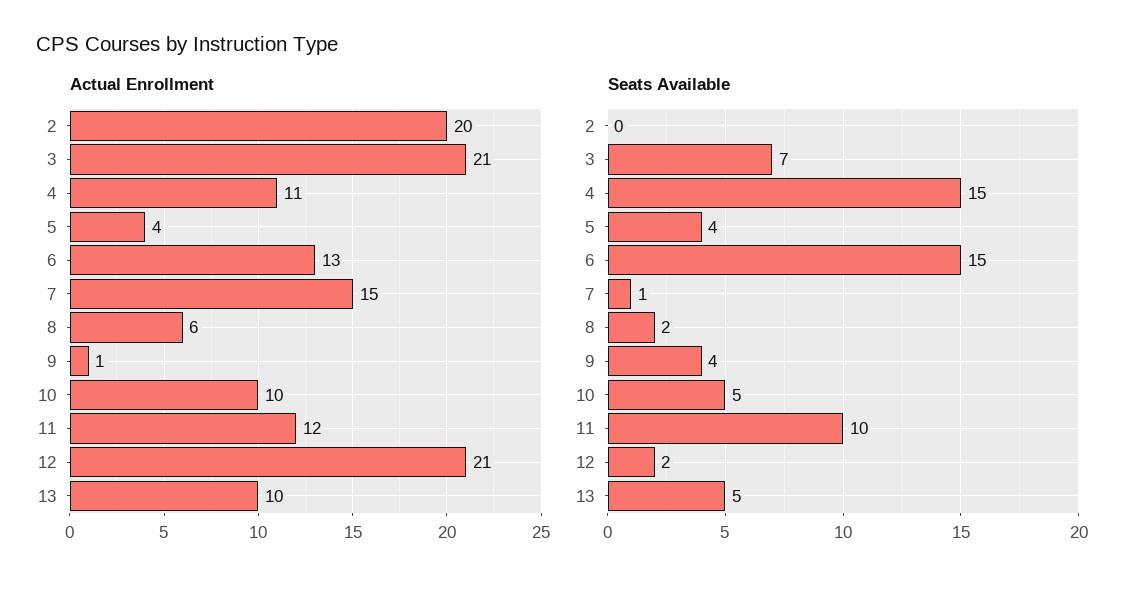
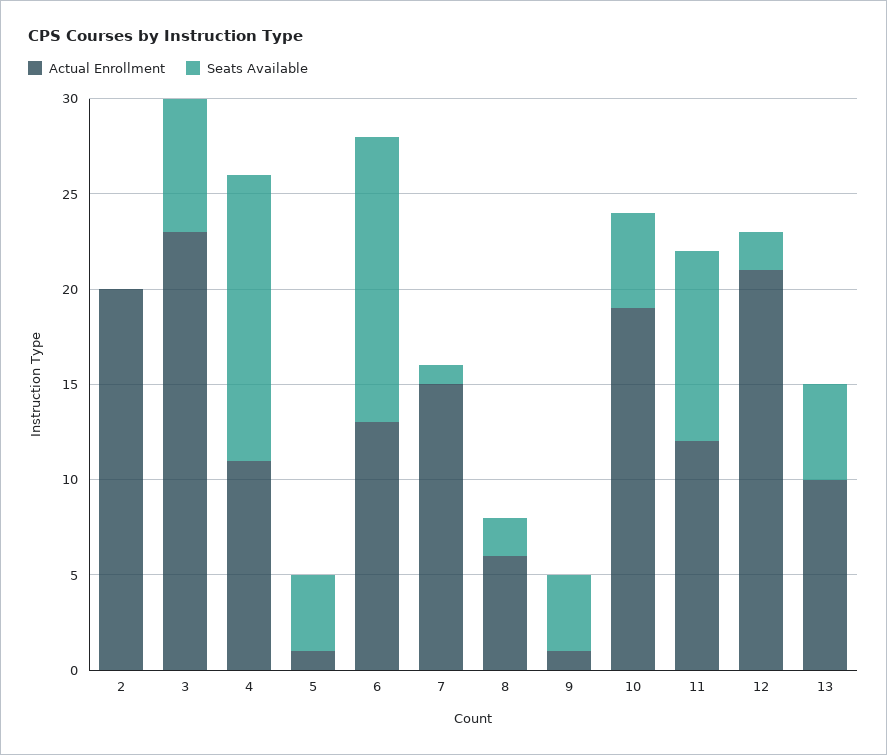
Actual Enrollment, 3: 21 -> 23
Actual Enrollment, 5: 4 -> 1
Actual Enrollment, 10: 10 -> 19

